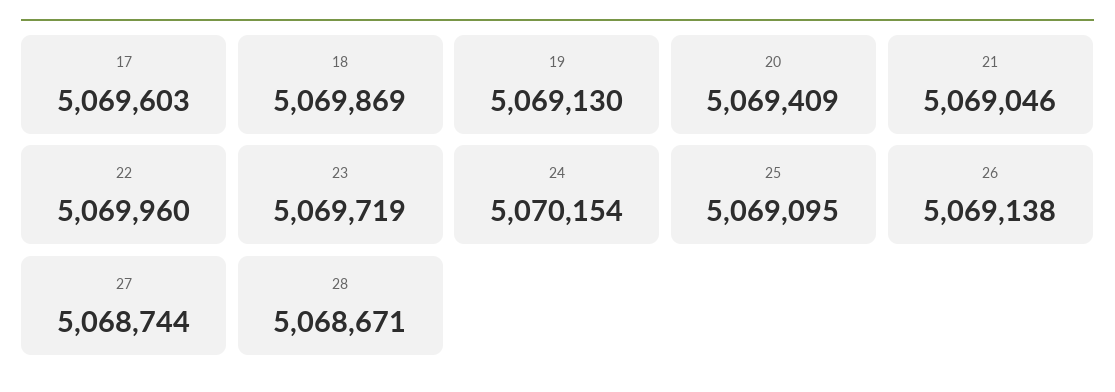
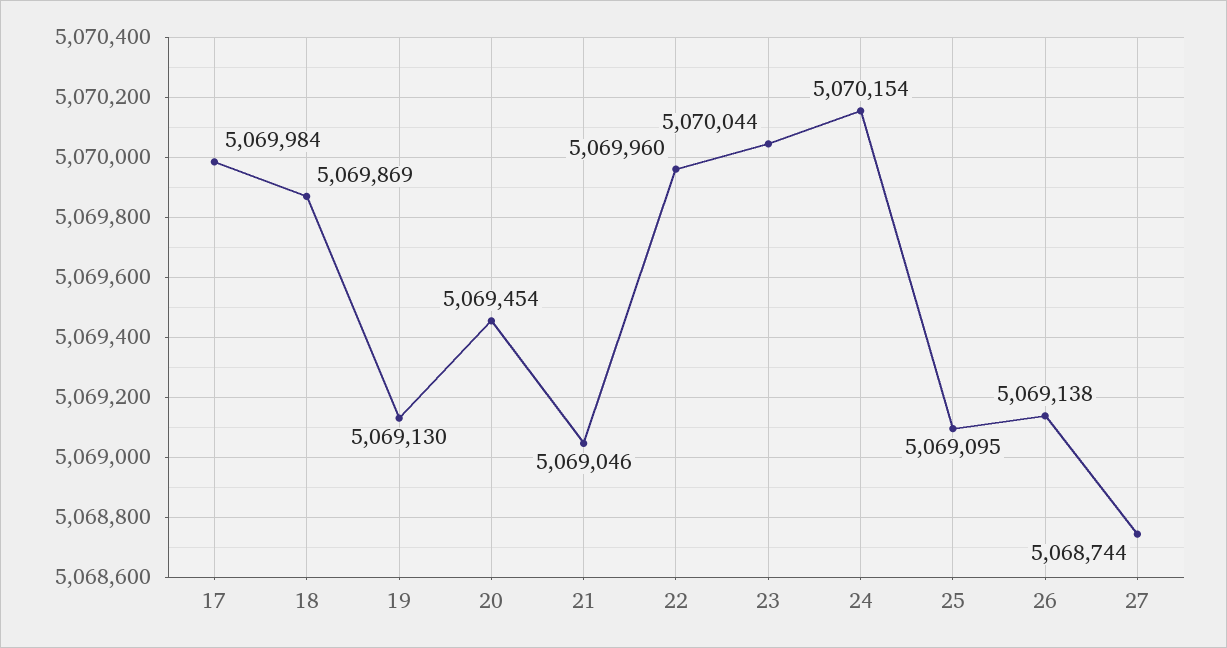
17: 5069603 -> 5069984
20: 5069409 -> 5069454
23: 5069719 -> 5070044
28: 5068671 -> none

